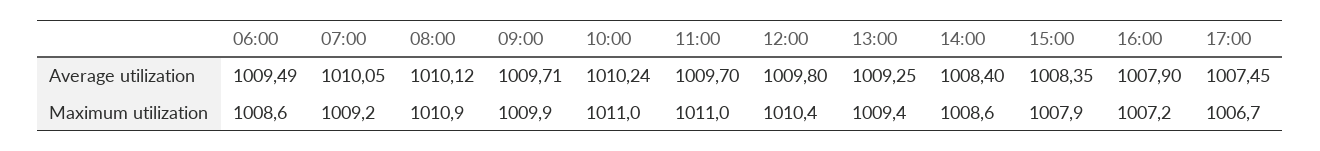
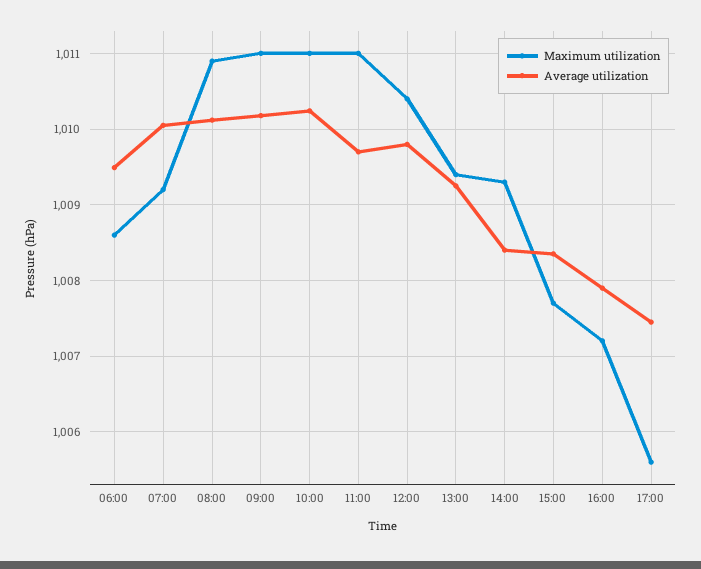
Average utilization, 09:00: 1009.71 -> 1010.2
Maximum utilization, 09:00: 1009.9 -> 1011
Maximum utilization, 14:00: 1008.6 -> 1009.3
Maximum utilization, 15:00: 1007.9 -> 1007.7
Maximum utilization, 17:00: 1006.7 -> 1005.6

